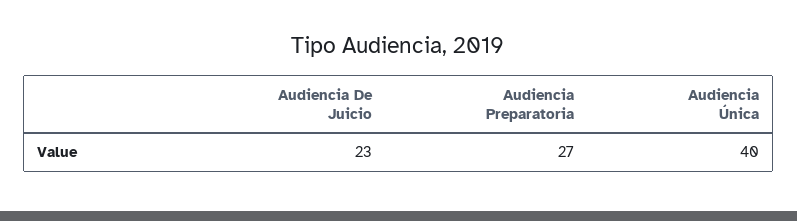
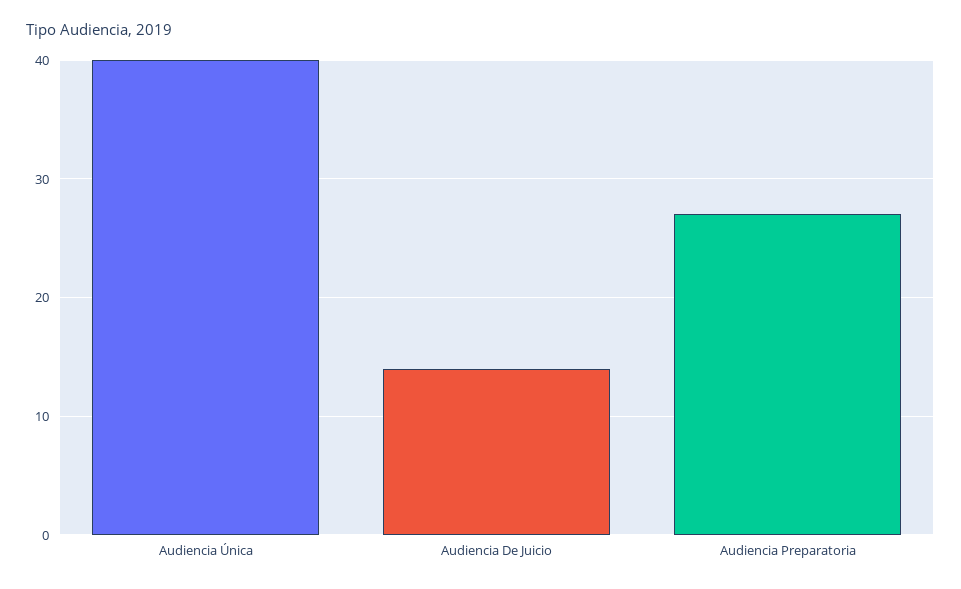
Audiencia De Juicio: 23 -> 14

